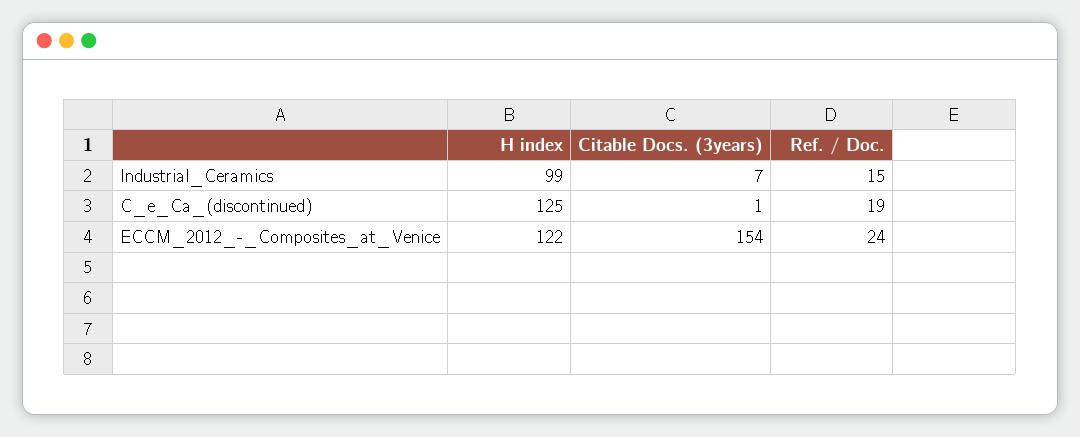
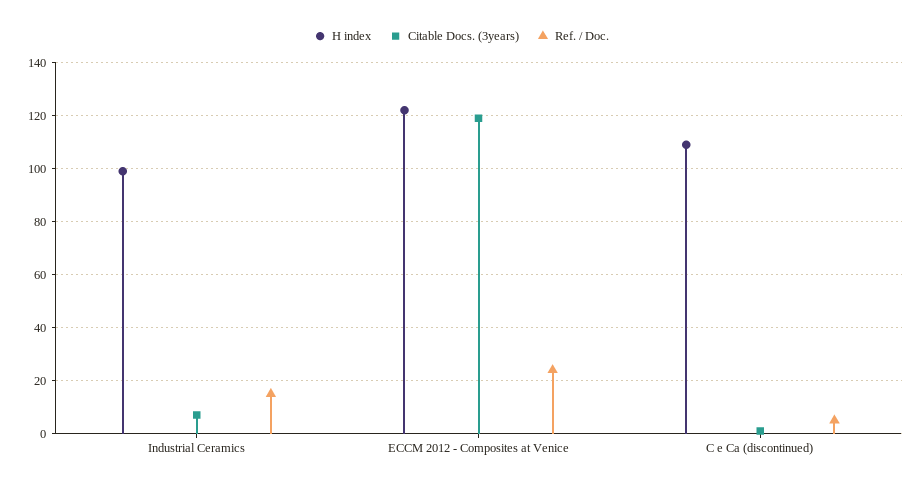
H index, C_e_Ca_(discontinued): 125 -> 110
Ref. / Doc., C_e_Ca_(discontinued): 19 -> 5
Citable Docs. (3years), ECCM_2012_-_Composites_at_Venice: 154 -> 120

